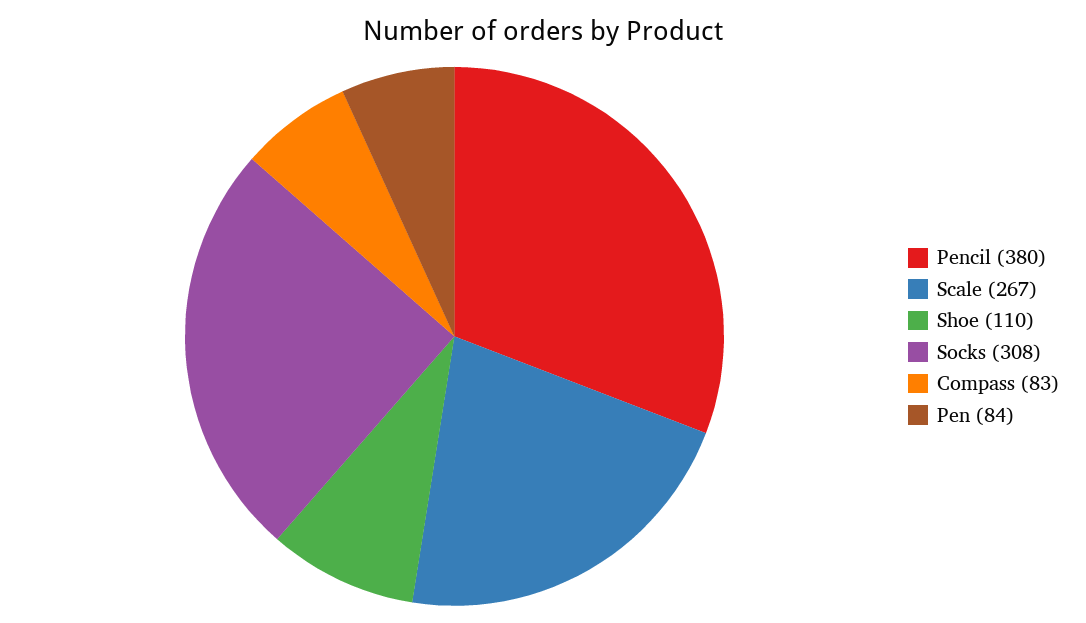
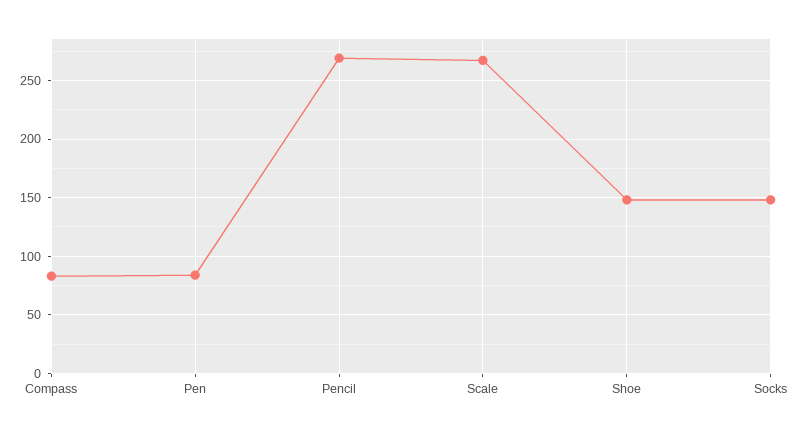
Pencil: 380 -> 270
Shoe: 110 -> 150
Socks: 308 -> 150

